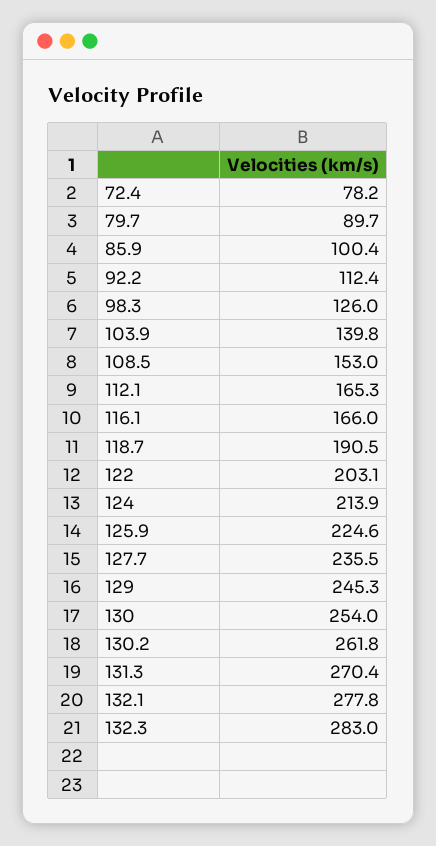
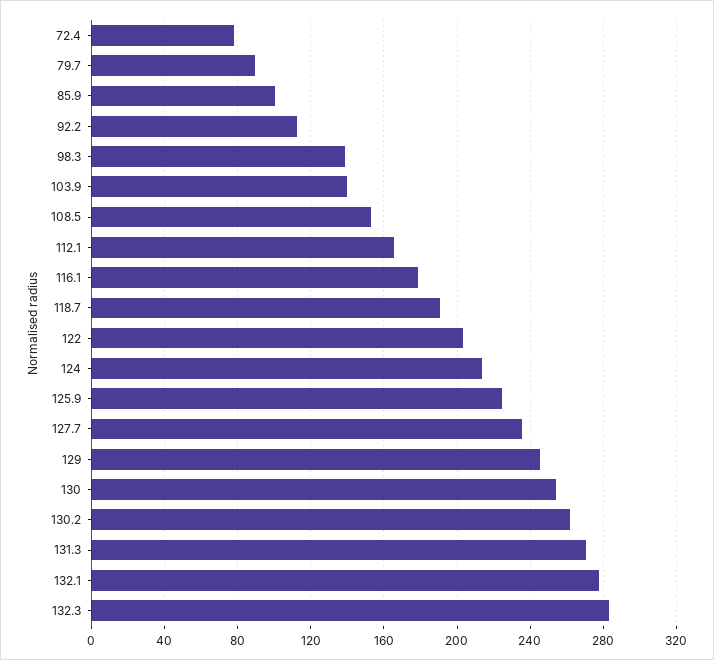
98.3: 126 -> 140
116.1: 166 -> 180

